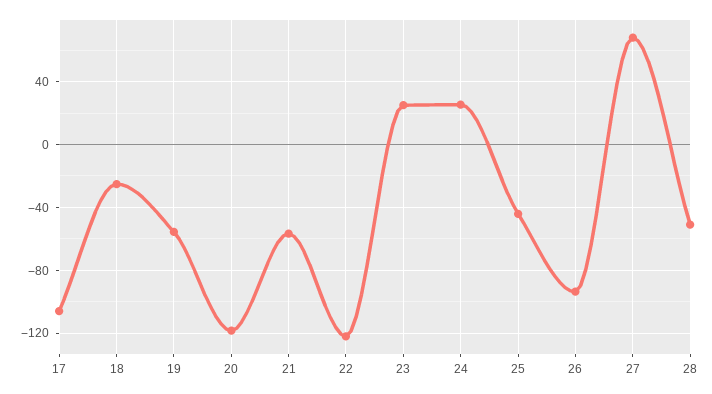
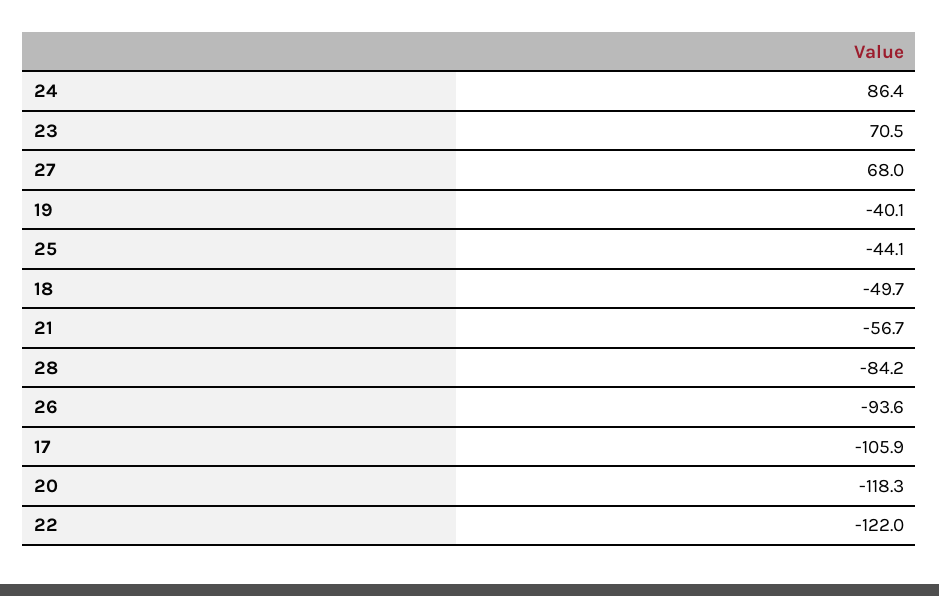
18: -25 -> -49.7
19: -55 -> -40.1
23: 25 -> 70.5
24: 25 -> 86.4
28: -50 -> -84.2

